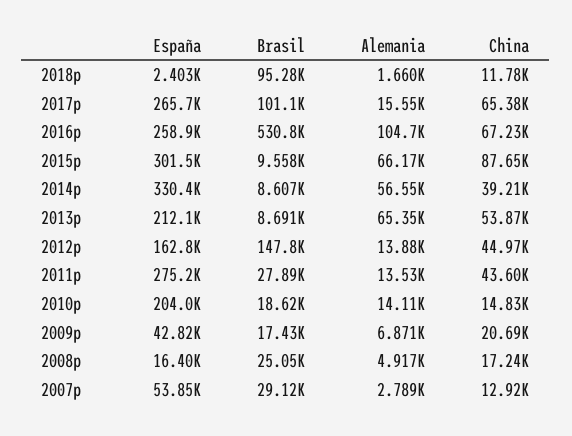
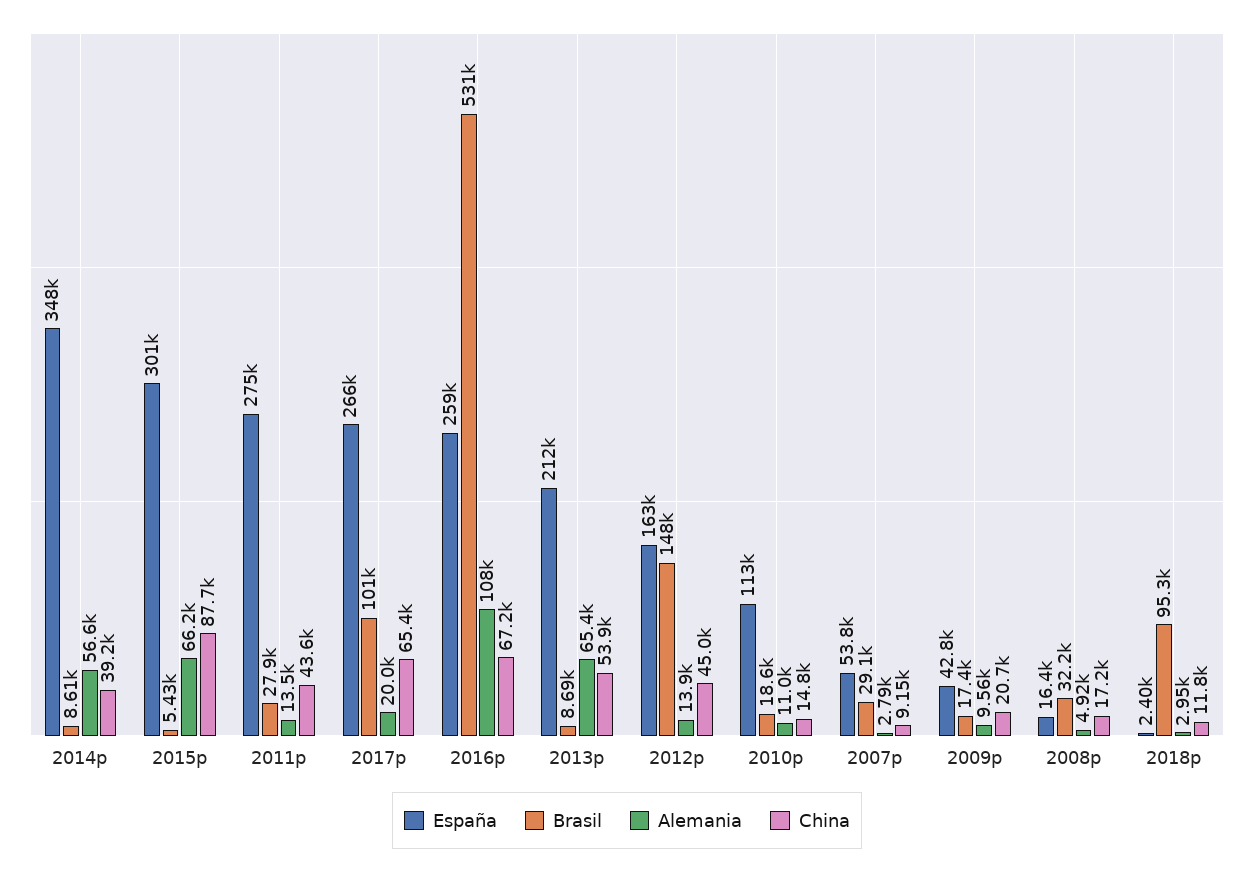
Alemania, 2018p: 1660 -> 2950
Alemania, 2017p: 15550 -> 20000
Alemania, 2016p: 104700 -> 108000
Brasil, 2015p: 9558 -> 5430
España, 2014p: 330400 -> 348000
España, 2010p: 204000 -> 113000
Alemania, 2010p: 14110 -> 11000
Alemania, 2009p: 6871 -> 9560
Brasil, 2008p: 25050 -> 32200
China, 2007p: 12920 -> 9150

